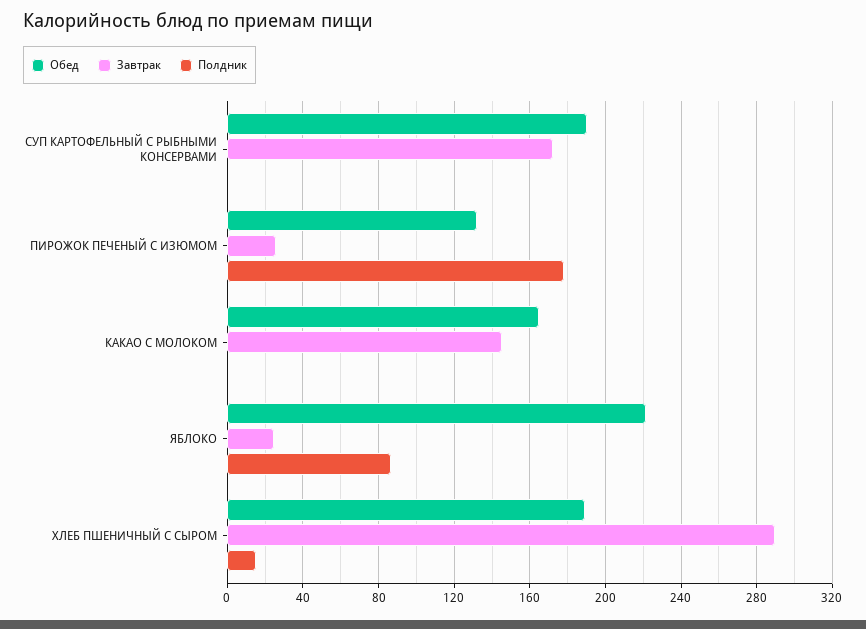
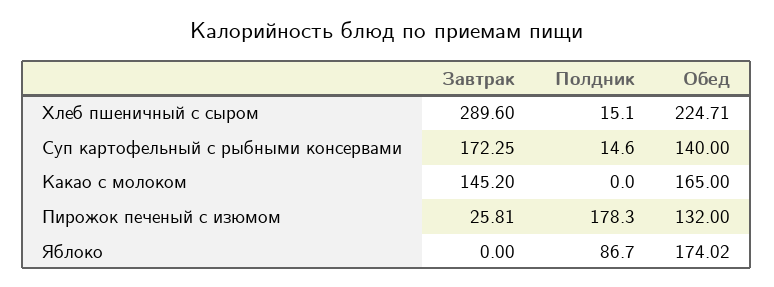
Обед, СУП КАРТОФЕЛЬНЫЙ С РЫБНЫМИ КОНСЕРВАМИ: 190 -> 140
Полдник, СУП КАРТОФЕЛЬНЫЙ С РЫБНЫМИ КОНСЕРВАМИ: 0 -> 14.6
Обед, ЯБЛОКО: 220 -> 174.02
Завтрак, ЯБЛОКО: 25 -> 0
Обед, ХЛЕБ ПШЕНИЧНЫЙ С СЫРОМ: 190 -> 224.71

